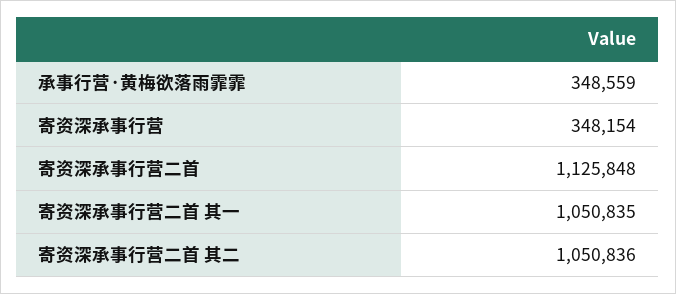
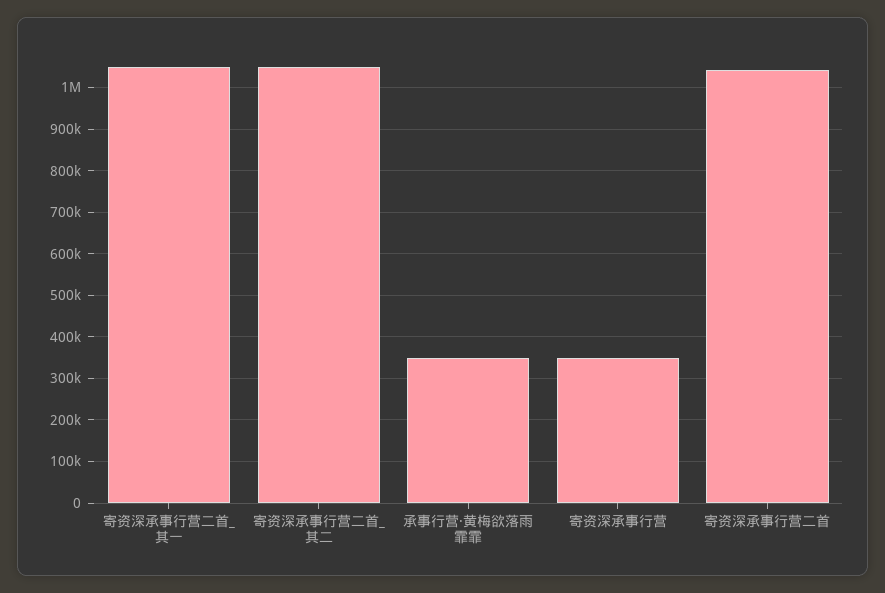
寄资深承事行营二首: 1125848 -> 1040000

